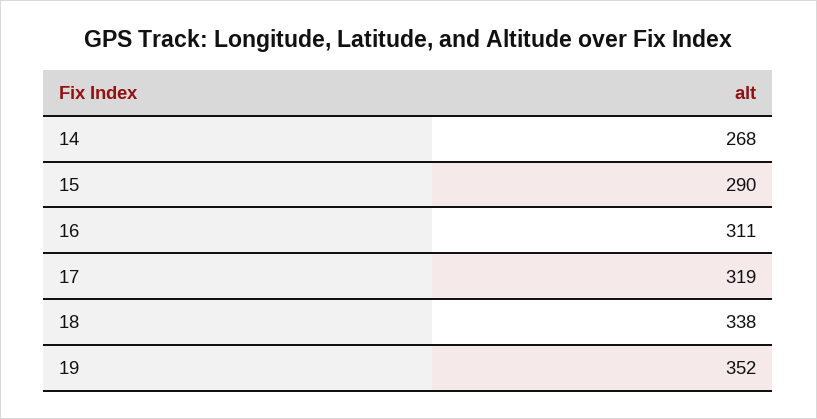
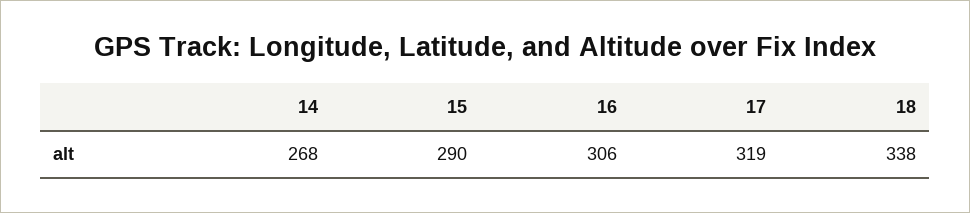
16: 311 -> 306
19: 352 -> none

